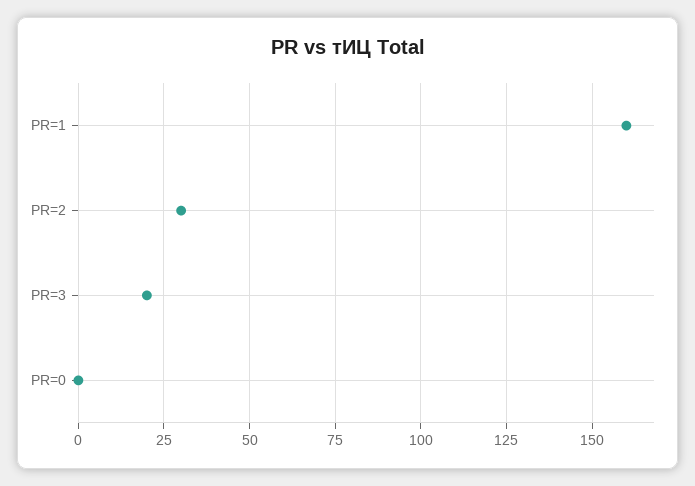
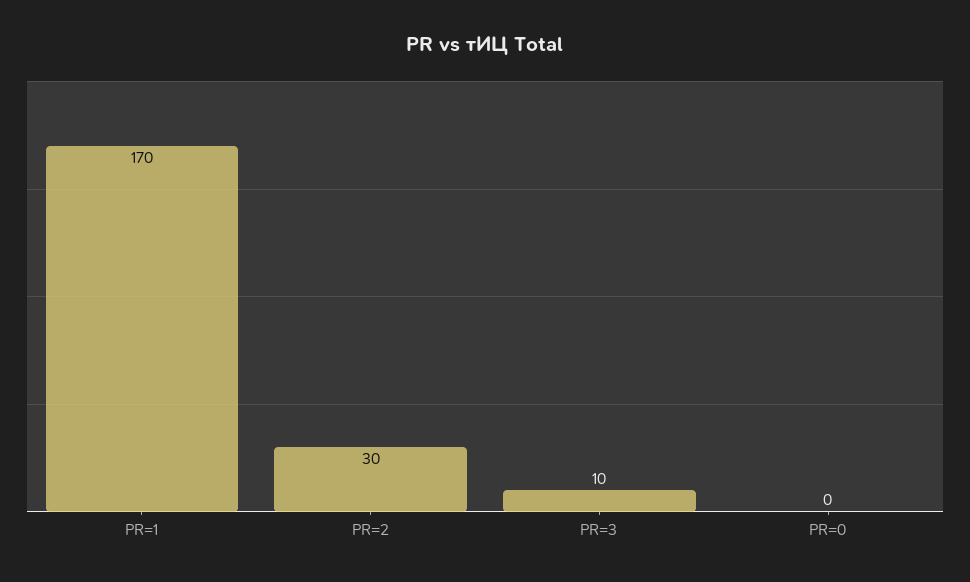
PR=1: 160 -> 170
PR=3: 20 -> 10

